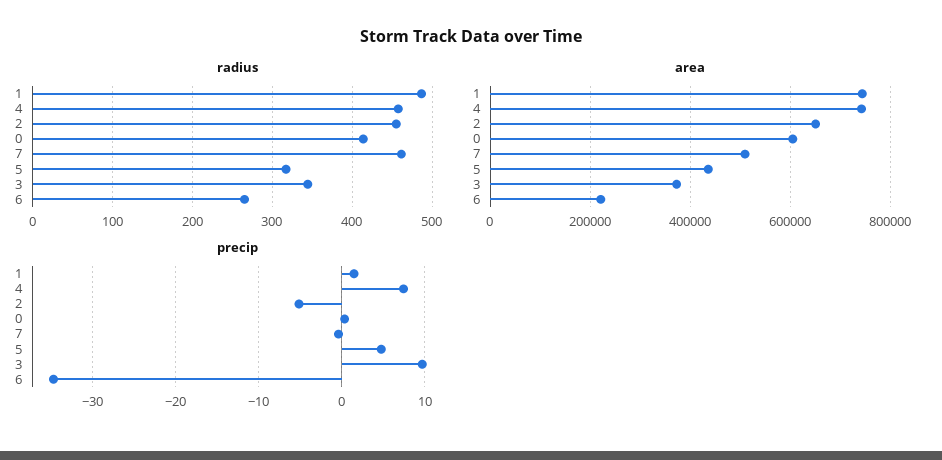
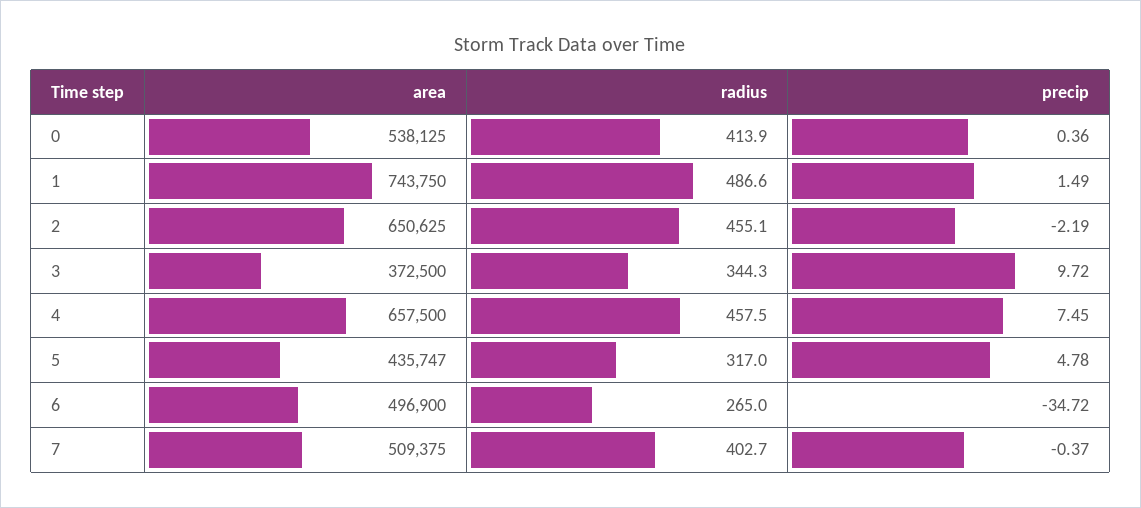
radius, 7: 460 -> 402.7
area, 4: 740000 -> 657500
area, 0: 600000 -> 538125
area, 6: 220000 -> 496900
precip, 2: -5 -> -2.19

